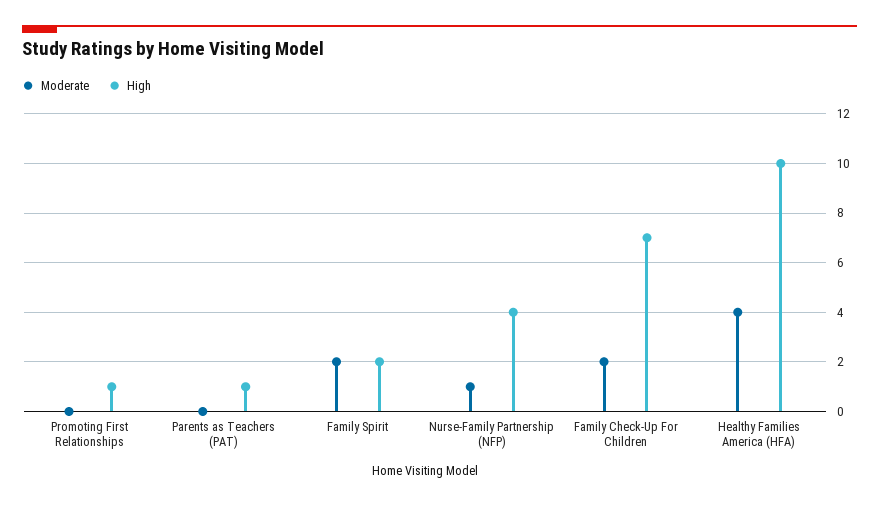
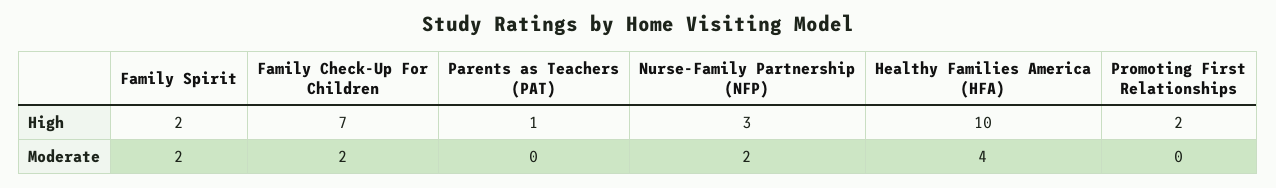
High, Promoting First Relationships: 1 -> 2
Moderate, Nurse-Family Partnership (NFP): 1 -> 2
High, Nurse-Family Partnership (NFP): 4 -> 3

